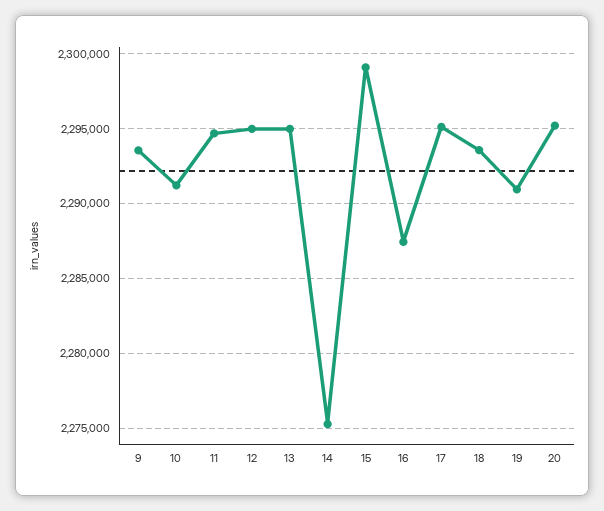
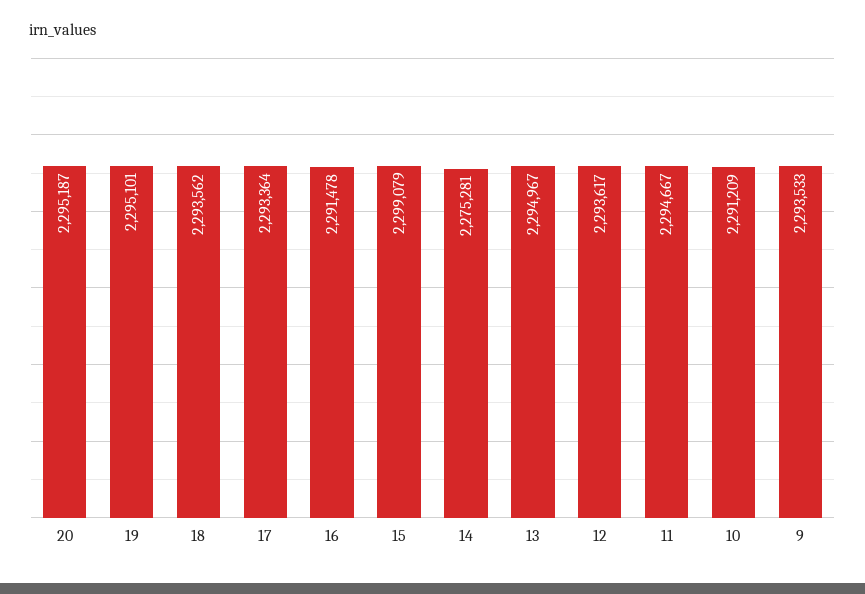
12: 2295000 -> 2293617
16: 2287500 -> 2291478
17: 2295000 -> 2293364
19: 2291000 -> 2295101

